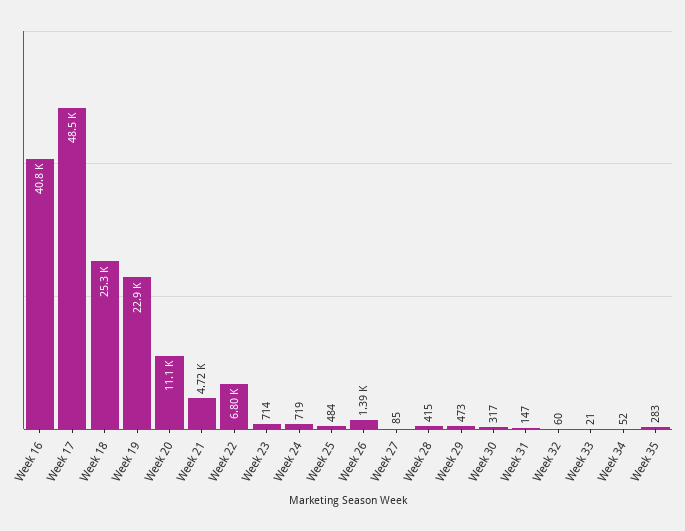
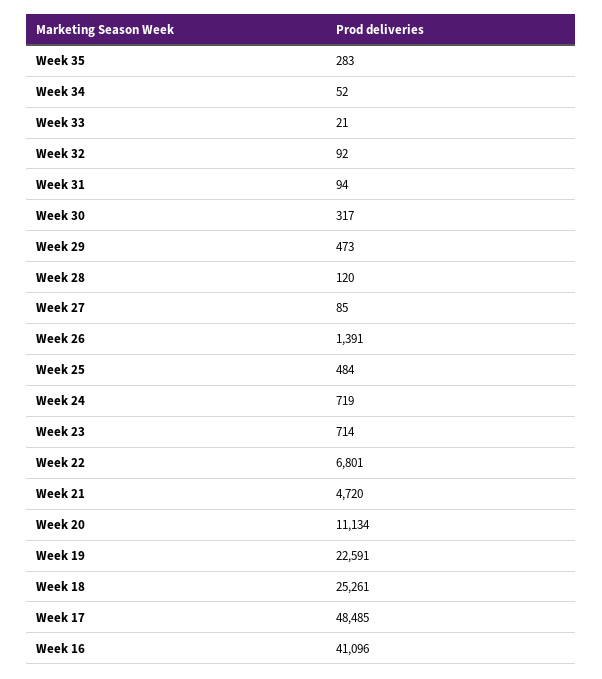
Week 16: 40800 -> 41096
Week 19: 22900 -> 22591
Week 28: 415 -> 120
Week 31: 147 -> 94
Week 32: 60 -> 92

